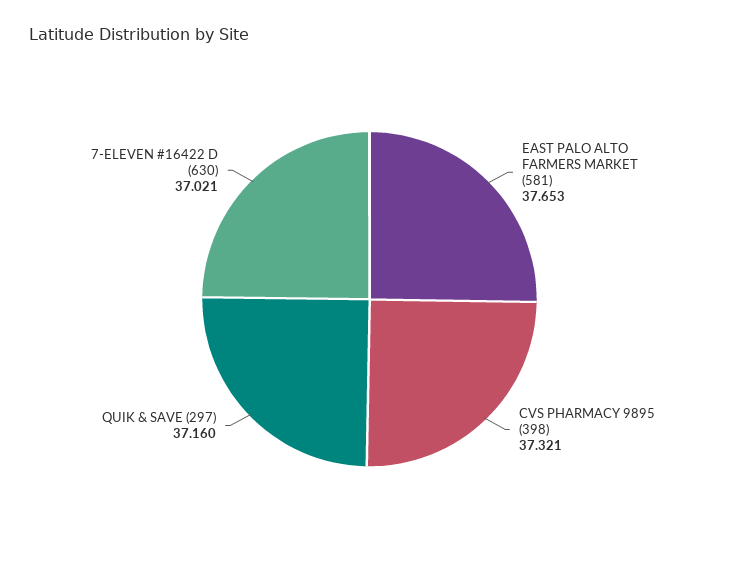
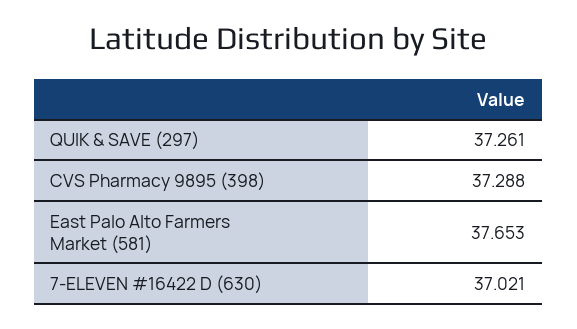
CVS PHARMACY 9895 (398): 37.321 -> 37.288
QUIK & SAVE (297): 37.16 -> 37.261

